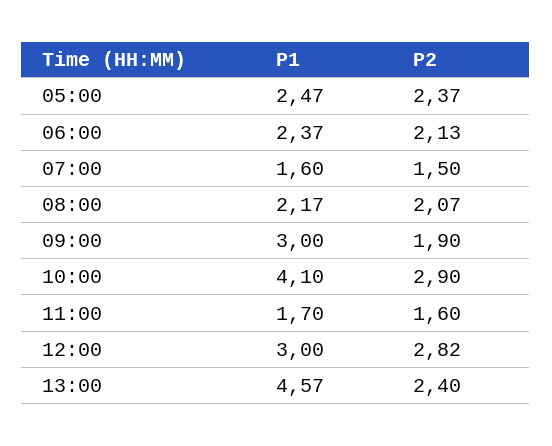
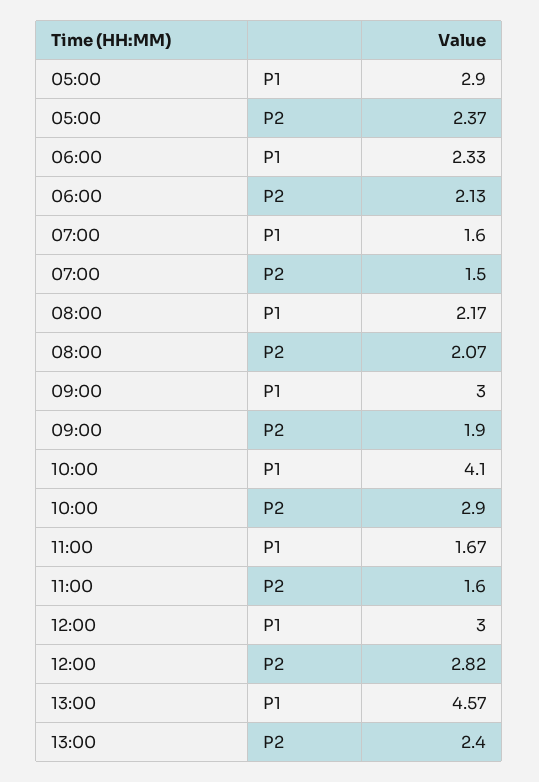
P1, 05:00: 2.47 -> 2.9
P1, 06:00: 2.37 -> 2.33
P1, 11:00: 1.7 -> 1.67

